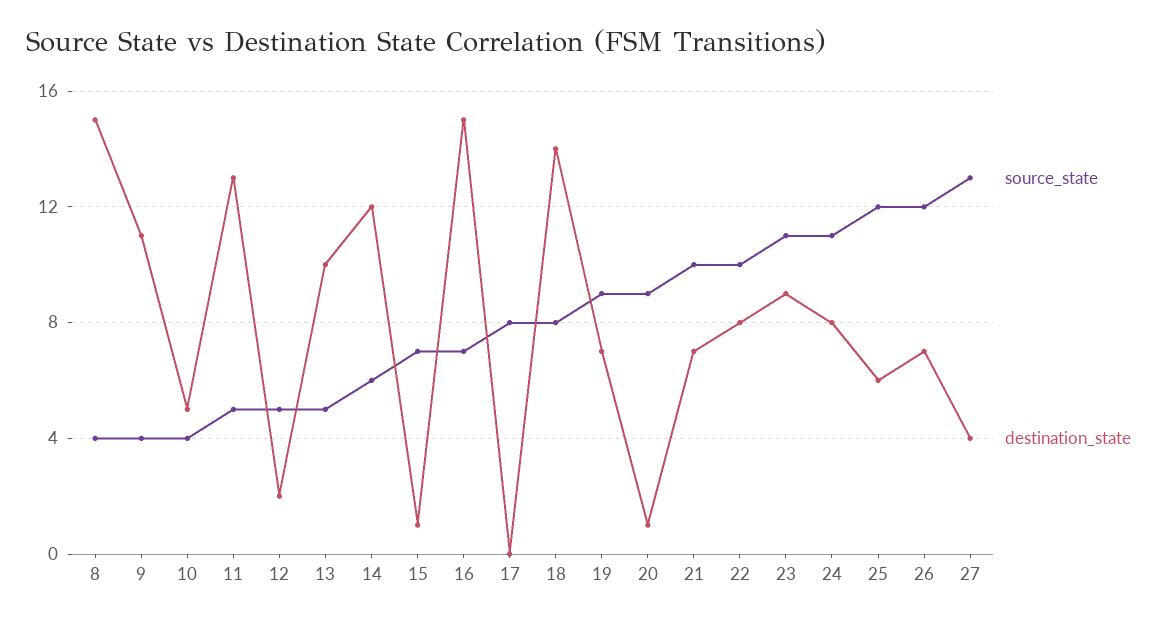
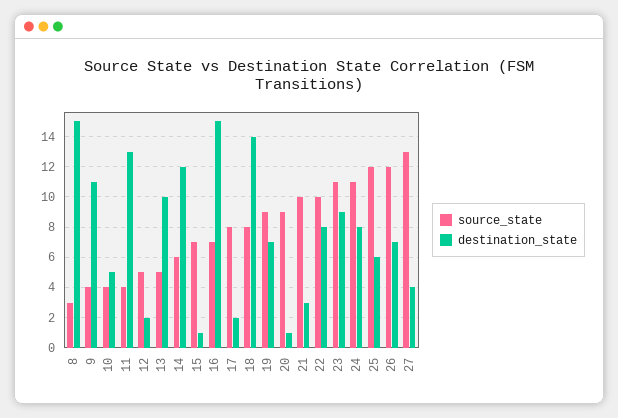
source_state, 8: 4 -> 3
source_state, 11: 5 -> 4
destination_state, 17: 0 -> 2
destination_state, 21: 7 -> 3

